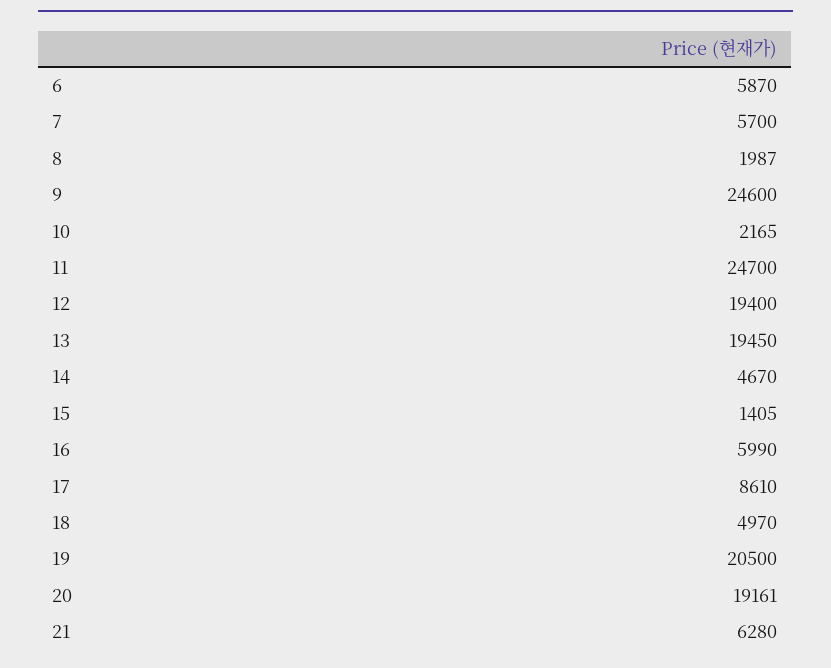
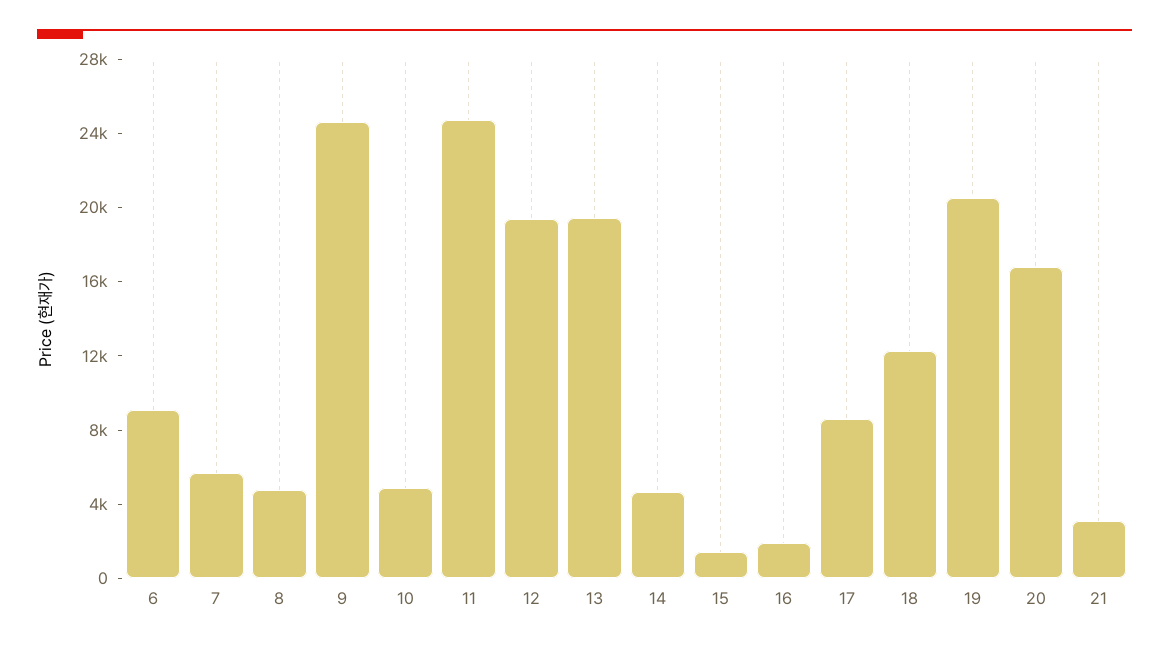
6: 5870 -> 9000
8: 1987 -> 5000
10: 2165 -> 5000
16: 5990 -> 2000
18: 4970 -> 12000
20: 19161 -> 17000
21: 6280 -> 3000

